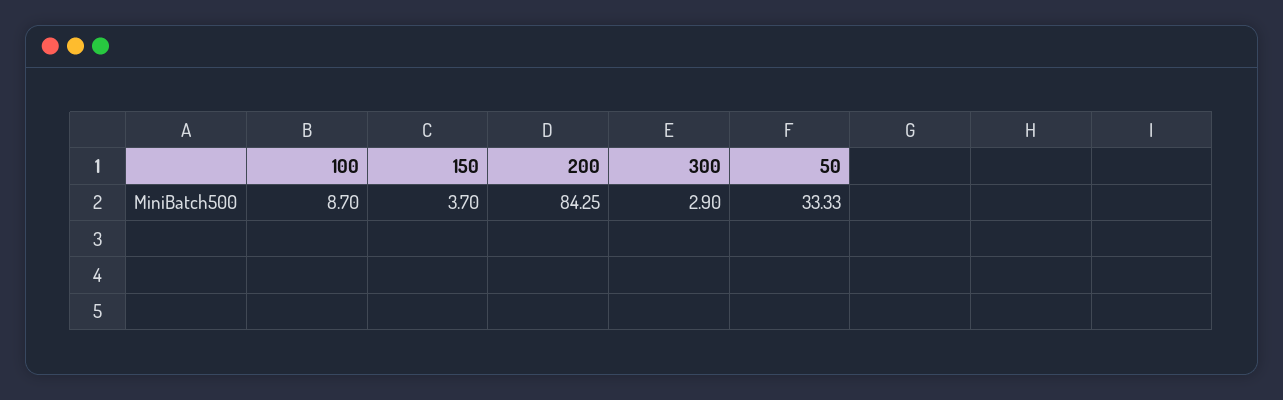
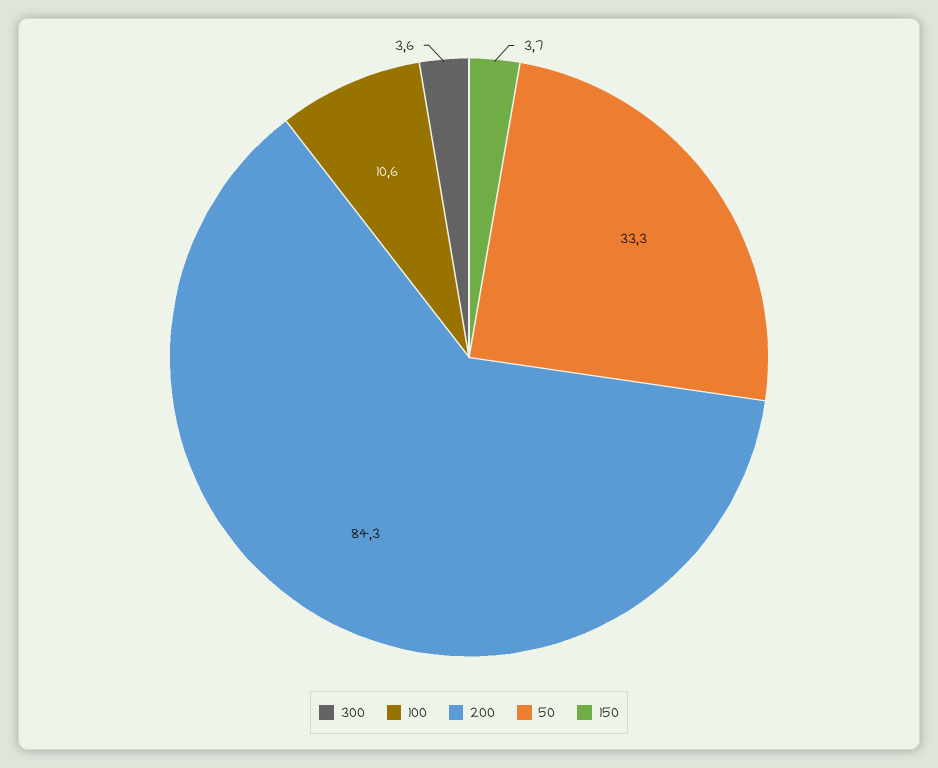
100: 8.7 -> 10.6
300: 2.9 -> 3.6

